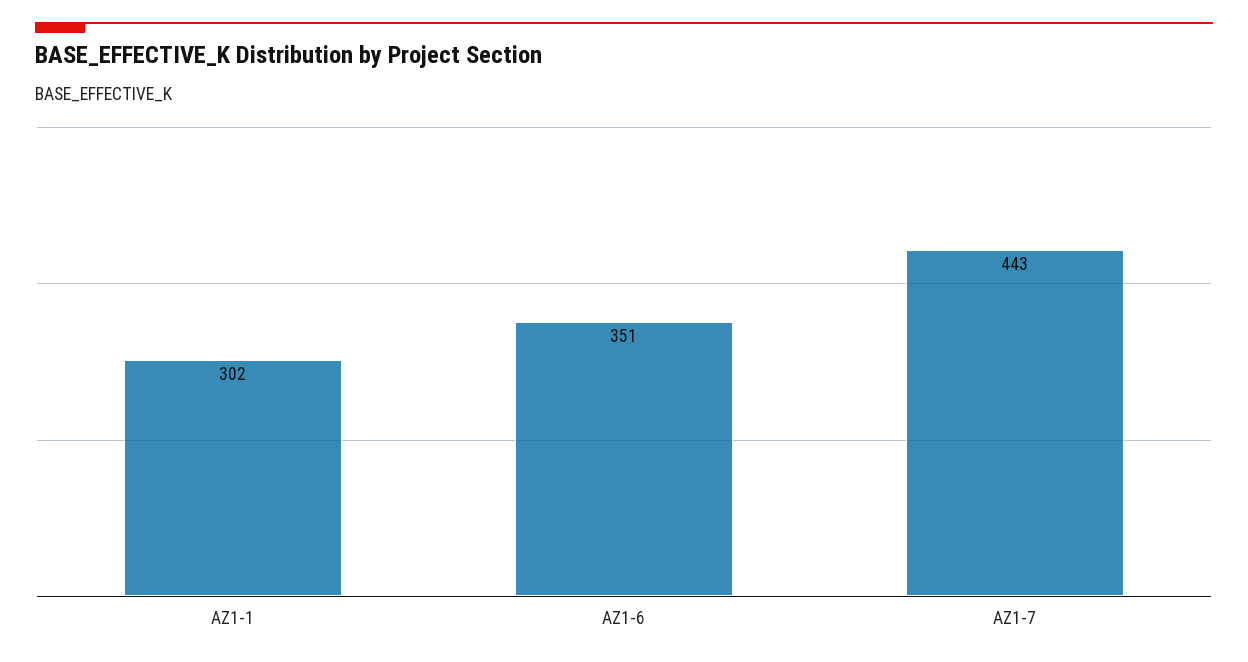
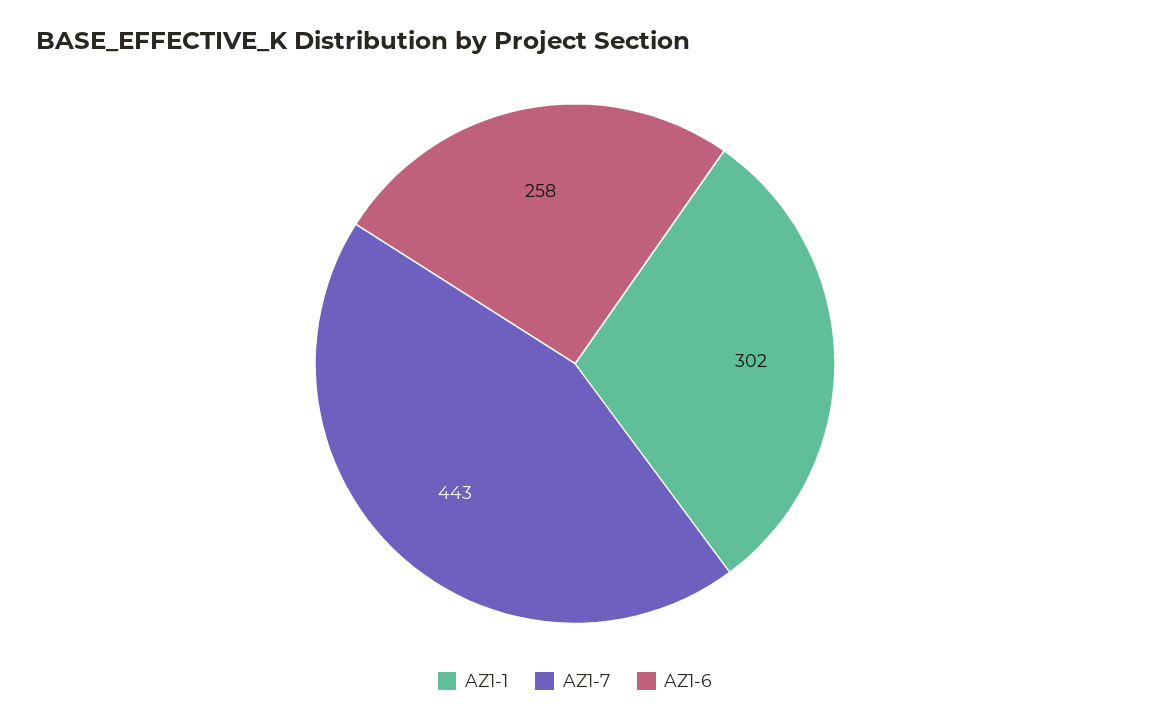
AZ1-6: 351 -> 258

